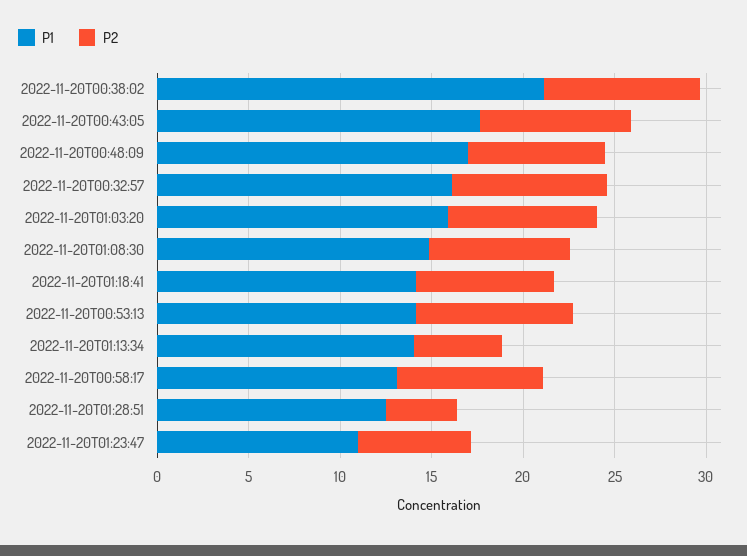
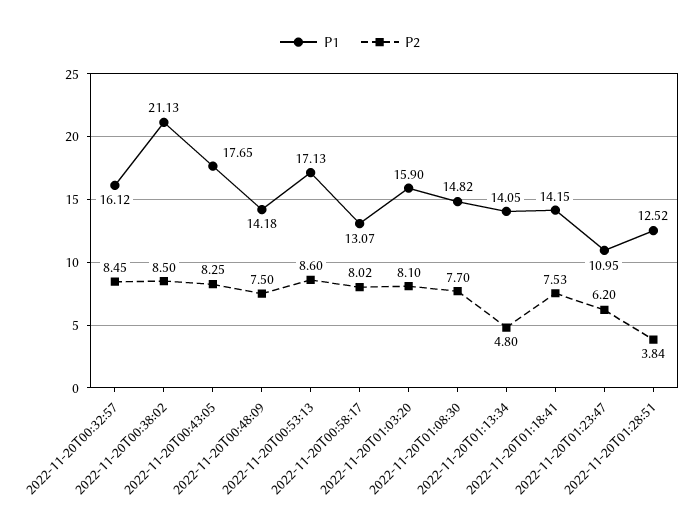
P1, 2022-11-20T00:48:09: 17 -> 14.18
P1, 2022-11-20T00:53:13: 14 -> 17.13

